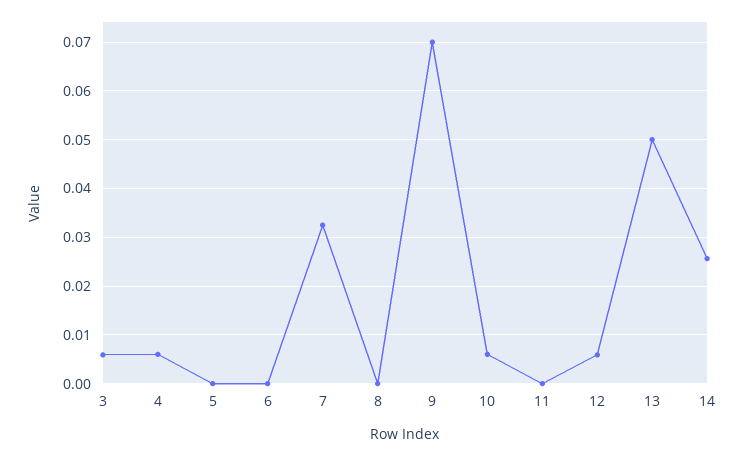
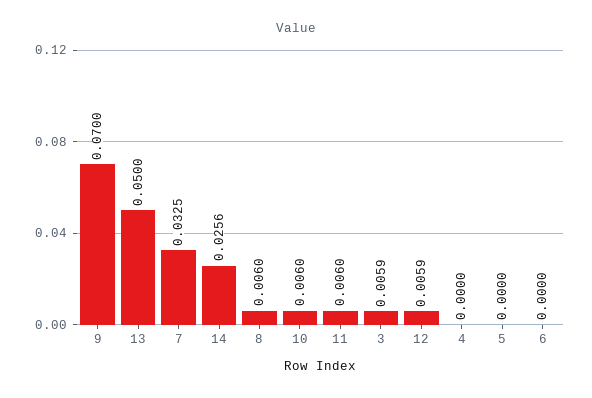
4: 0.006 -> 0
8: 0 -> 0.006
11: 0 -> 0.006

